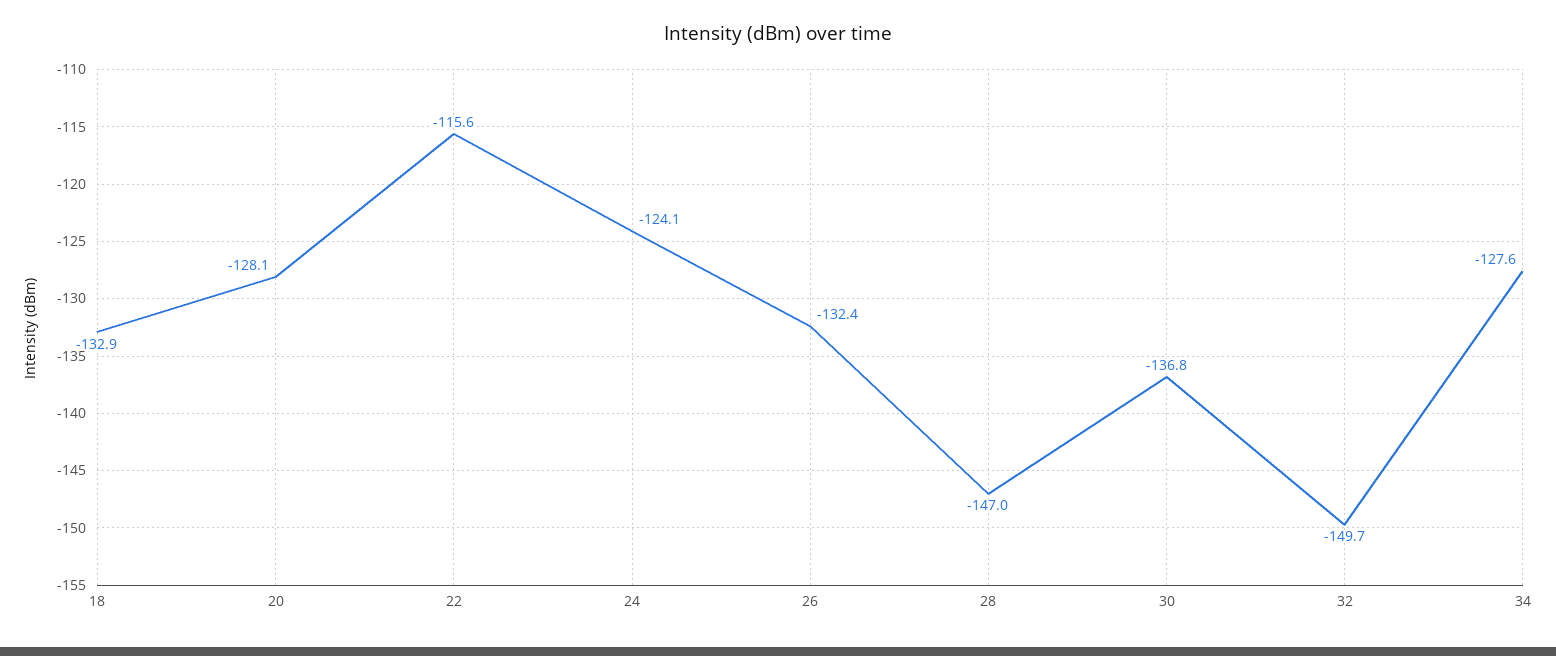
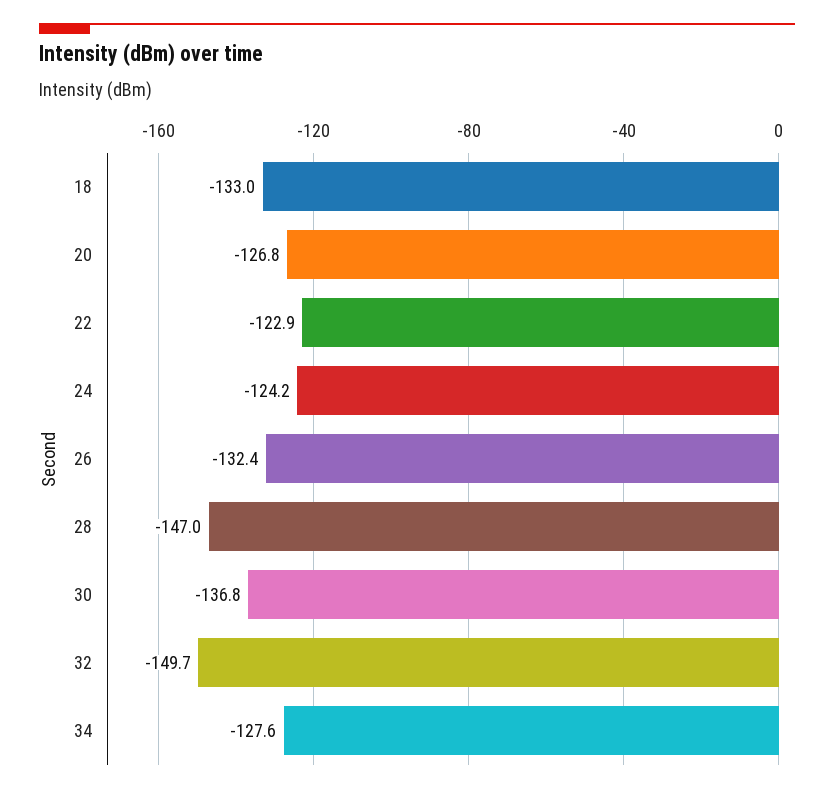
18: -132.9 -> -133
20: -128.1 -> -126.8
22: -115.6 -> -122.9
24: -124.1 -> -124.2

